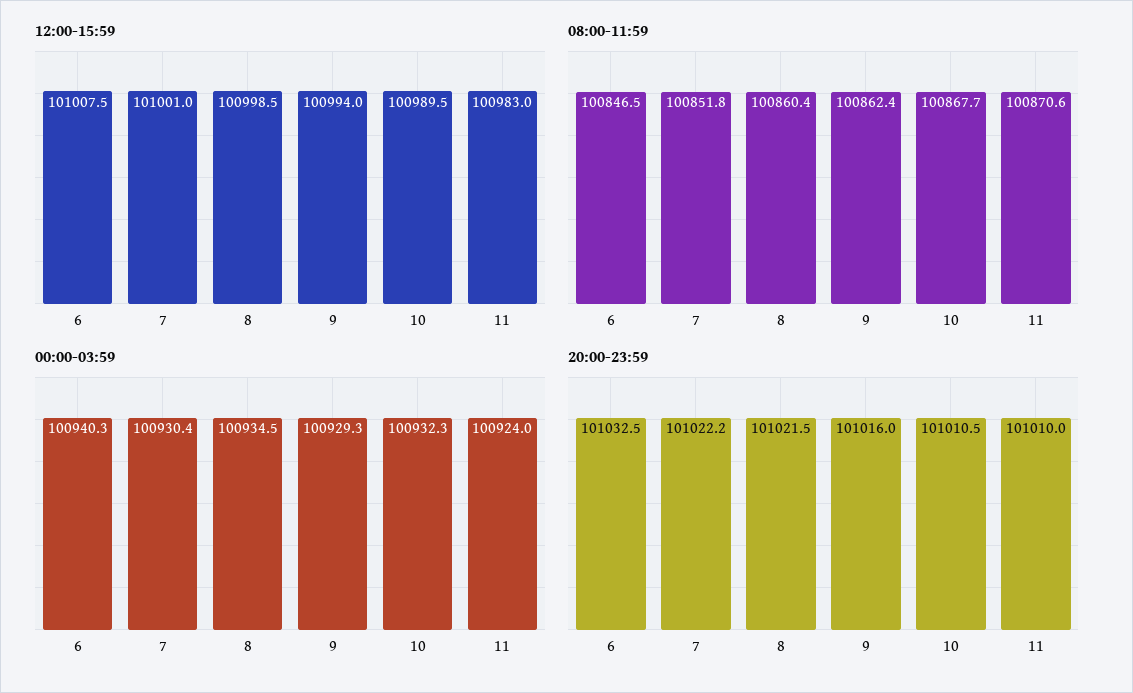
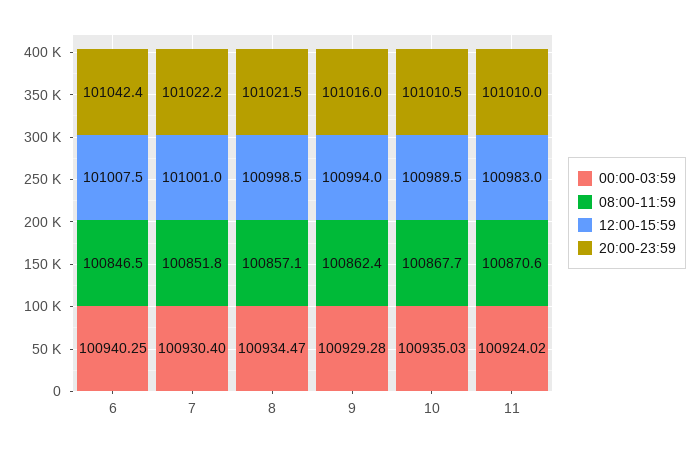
08:00-11:59, 8: 100860.4 -> 100857.1
00:00-03:59, 10: 100932.3 -> 100935.03
20:00-23:59, 6: 101032.5 -> 101042.4

